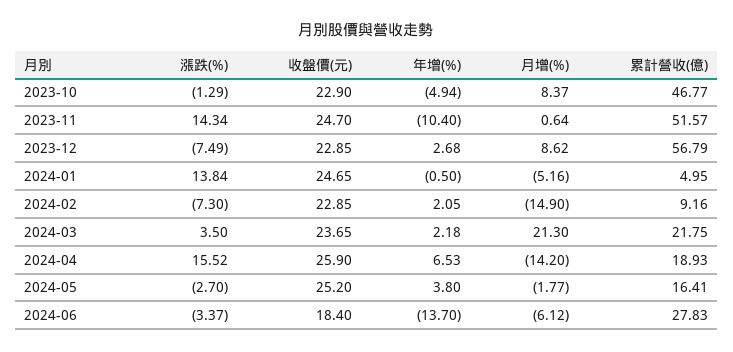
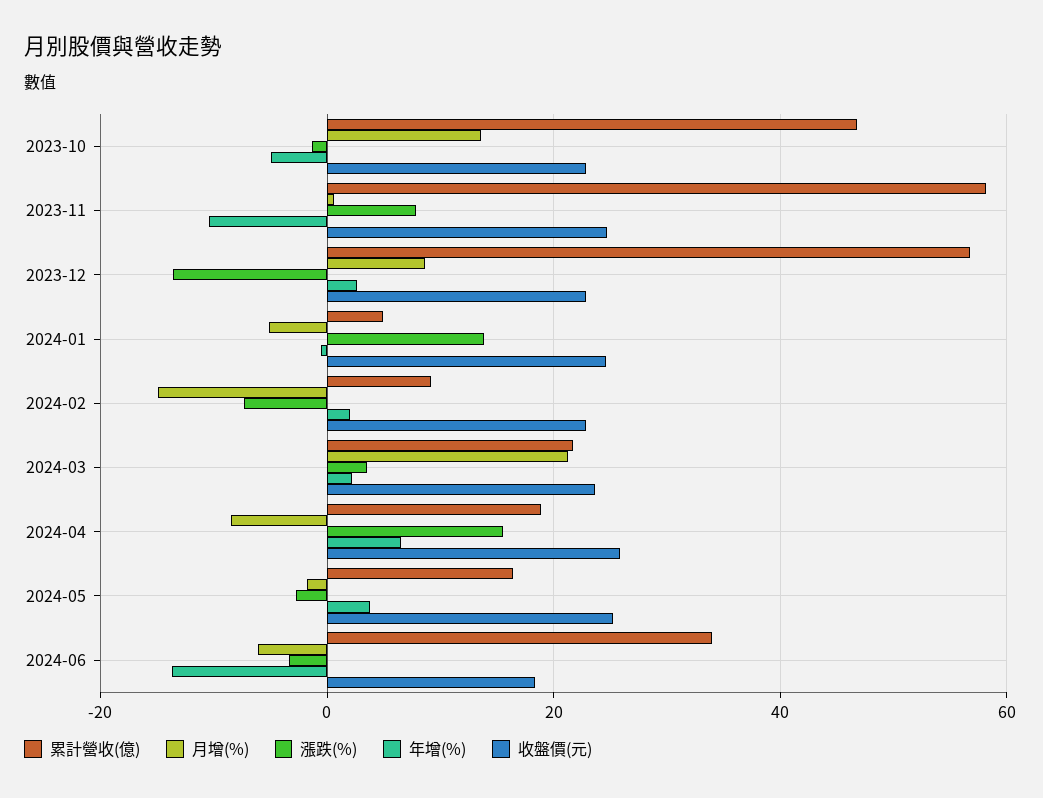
月增(%), 2023-10: 8.37 -> 14
漲跌(%), 2023-11: 14.34 -> 8
累計營收(億), 2023-11: 51.57 -> 58
漲跌(%), 2023-12: -7.49 -> -14
月增(%), 2024-04: -14.2 -> -8
累計營收(億), 2024-06: 27.83 -> 34

